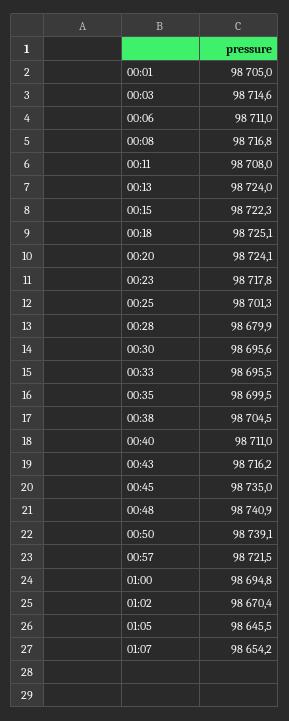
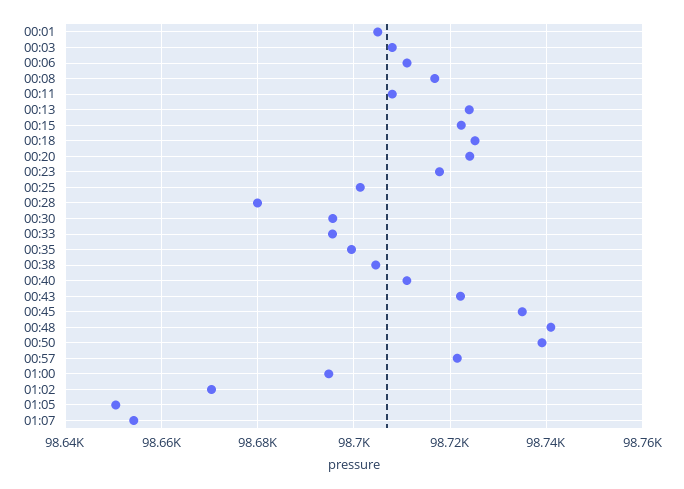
00:03: 98714.6 -> 98708
00:43: 98716.2 -> 98722
01:05: 98645.5 -> 98650

